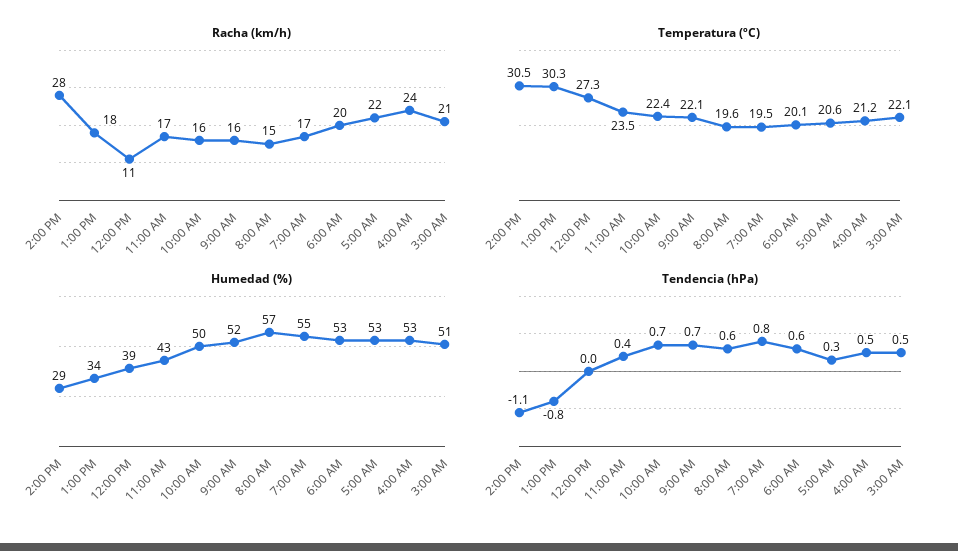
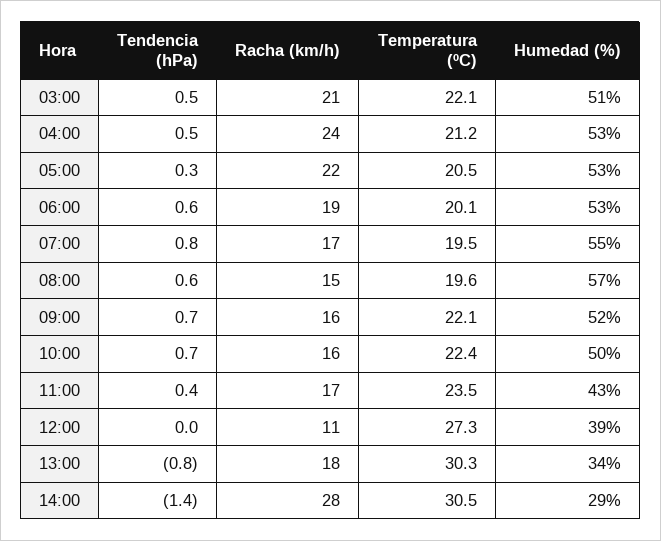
Racha (km/h), 6:00 AM: 20 -> 19
Temperatura (ºC), 5:00 AM: 20.6 -> 20.5
Tendencia (hPa), 2:00 PM: -1.1 -> -1.4

